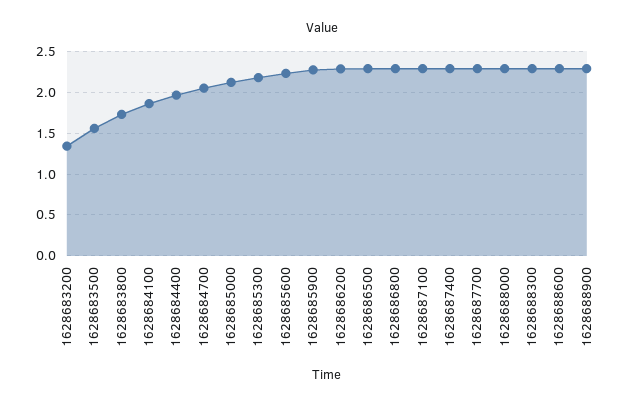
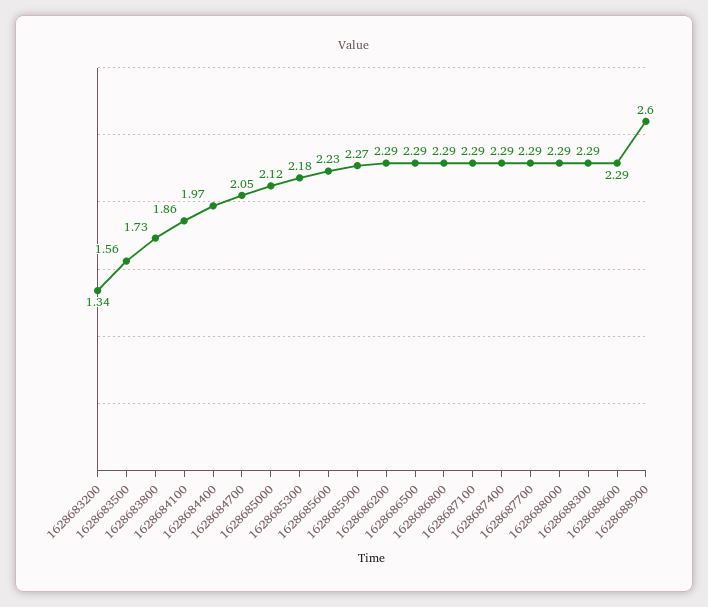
1628688900: 2.3 -> 2.6

